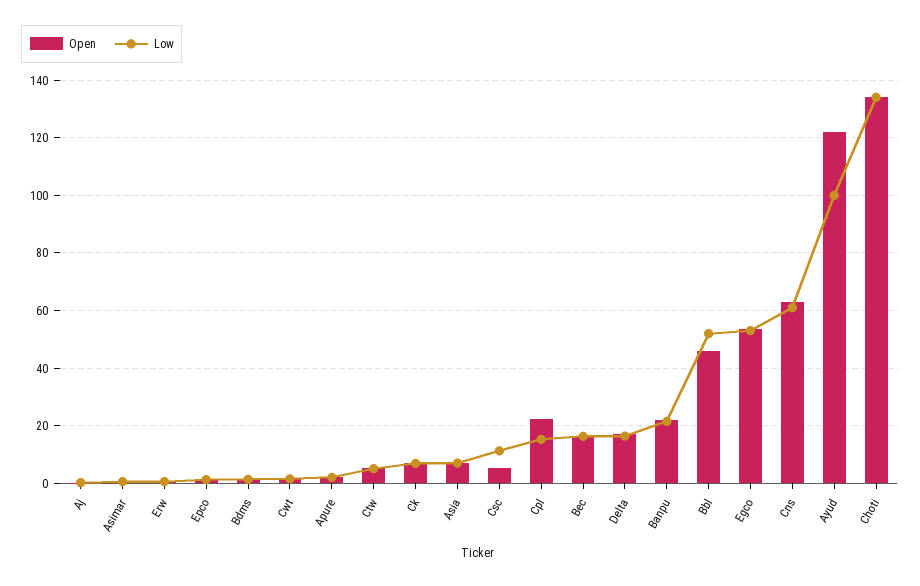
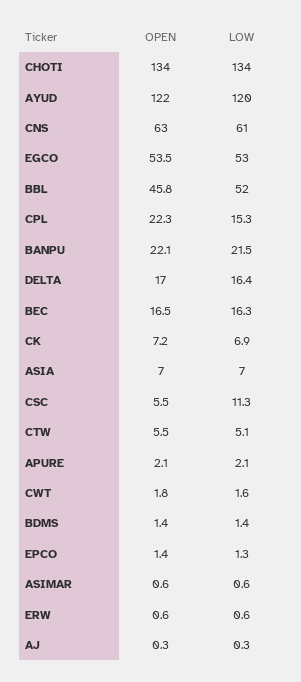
Low, Ayud: 100 -> 120

